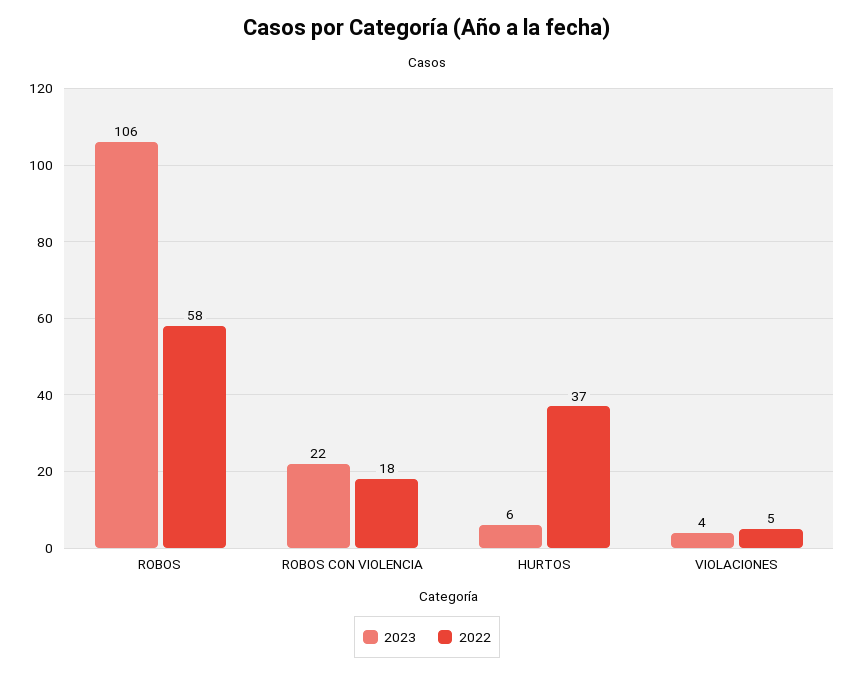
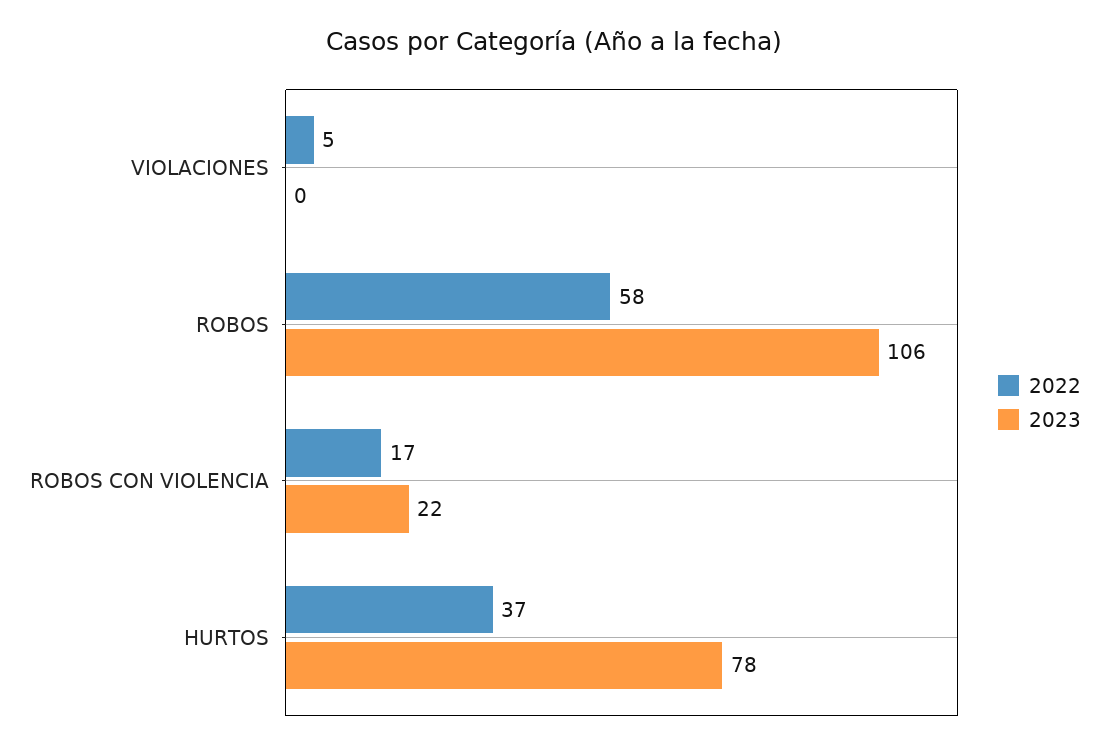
2022, ROBOS CON VIOLENCIA: 18 -> 17
2023, HURTOS: 6 -> 78
2023, VIOLACIONES: 4 -> 0

